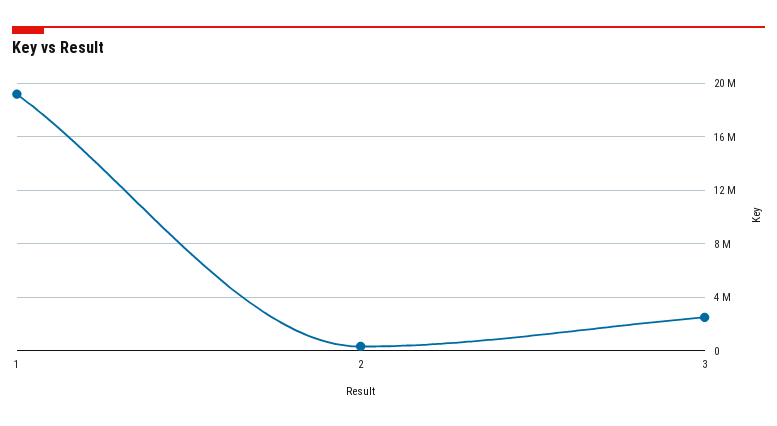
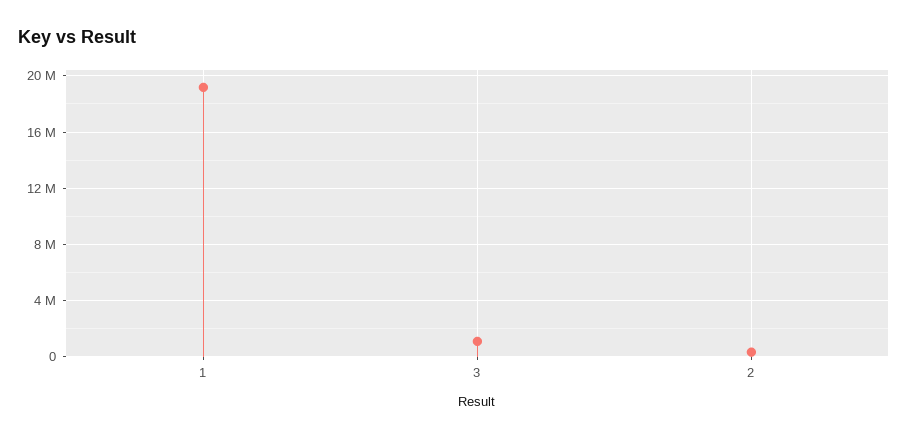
3: 2500000 -> 1000000

